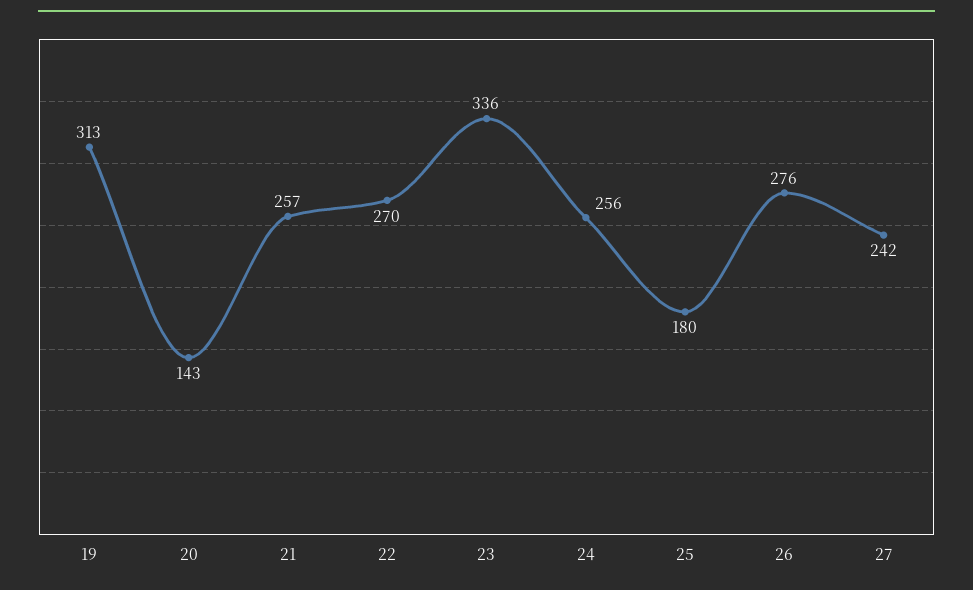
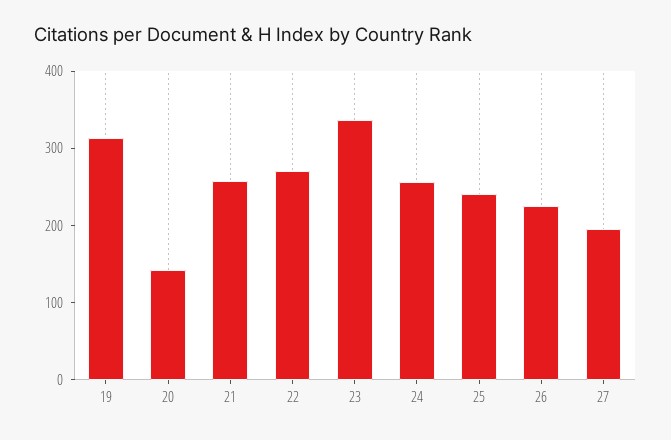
25: 180 -> 240
26: 276 -> 220
27: 242 -> 200

